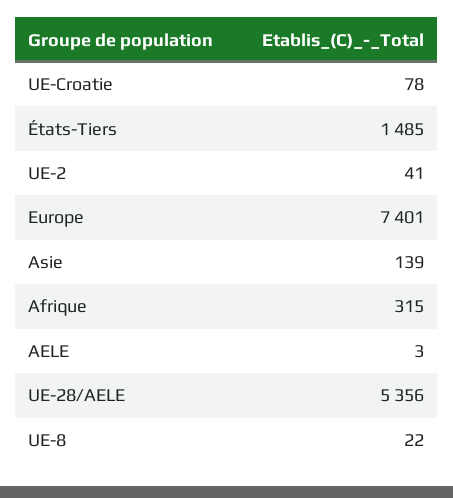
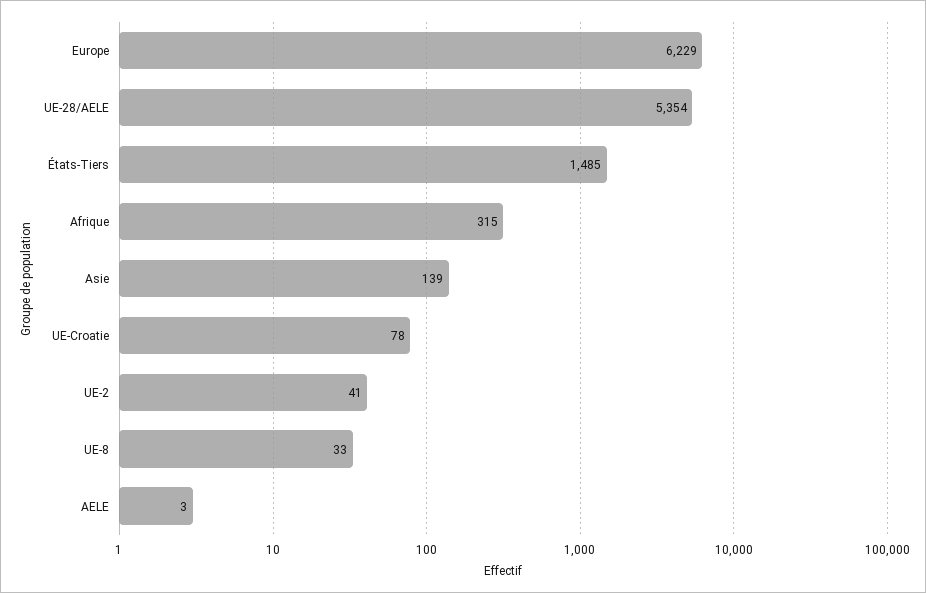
Europe: 7401 -> 6229
UE-28/AELE: 5356 -> 5354
UE-8: 22 -> 33

